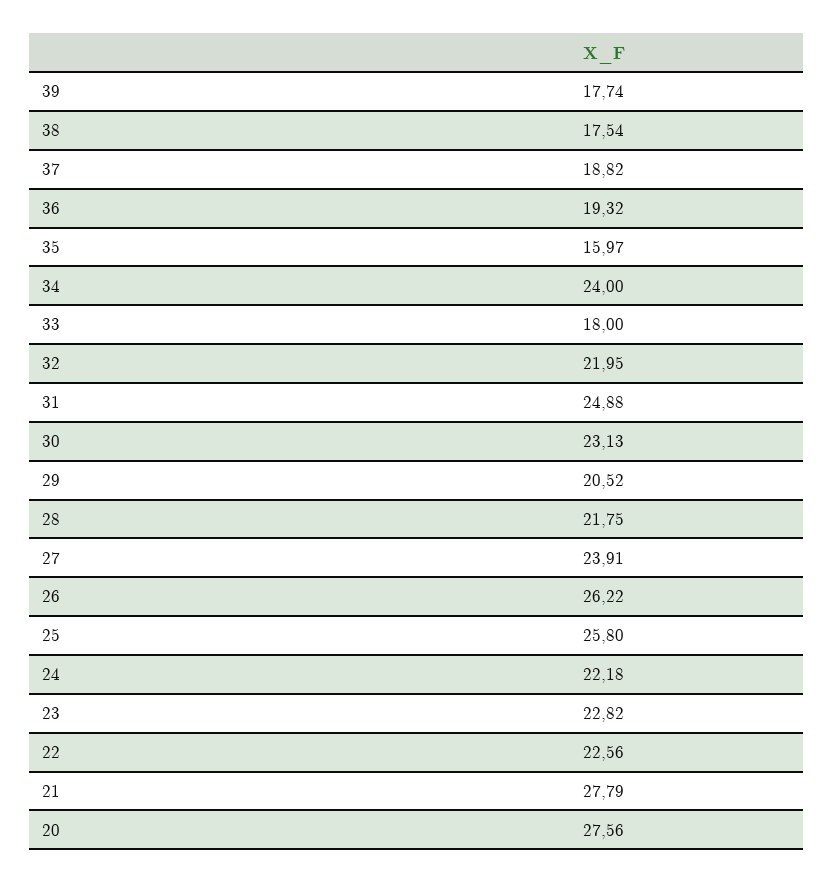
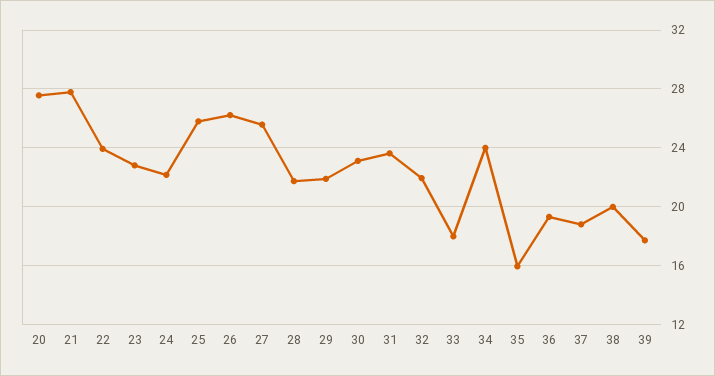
38: 17.54 -> 20
31: 24.88 -> 23.5
29: 20.52 -> 22
27: 23.91 -> 25.5
22: 22.56 -> 24

